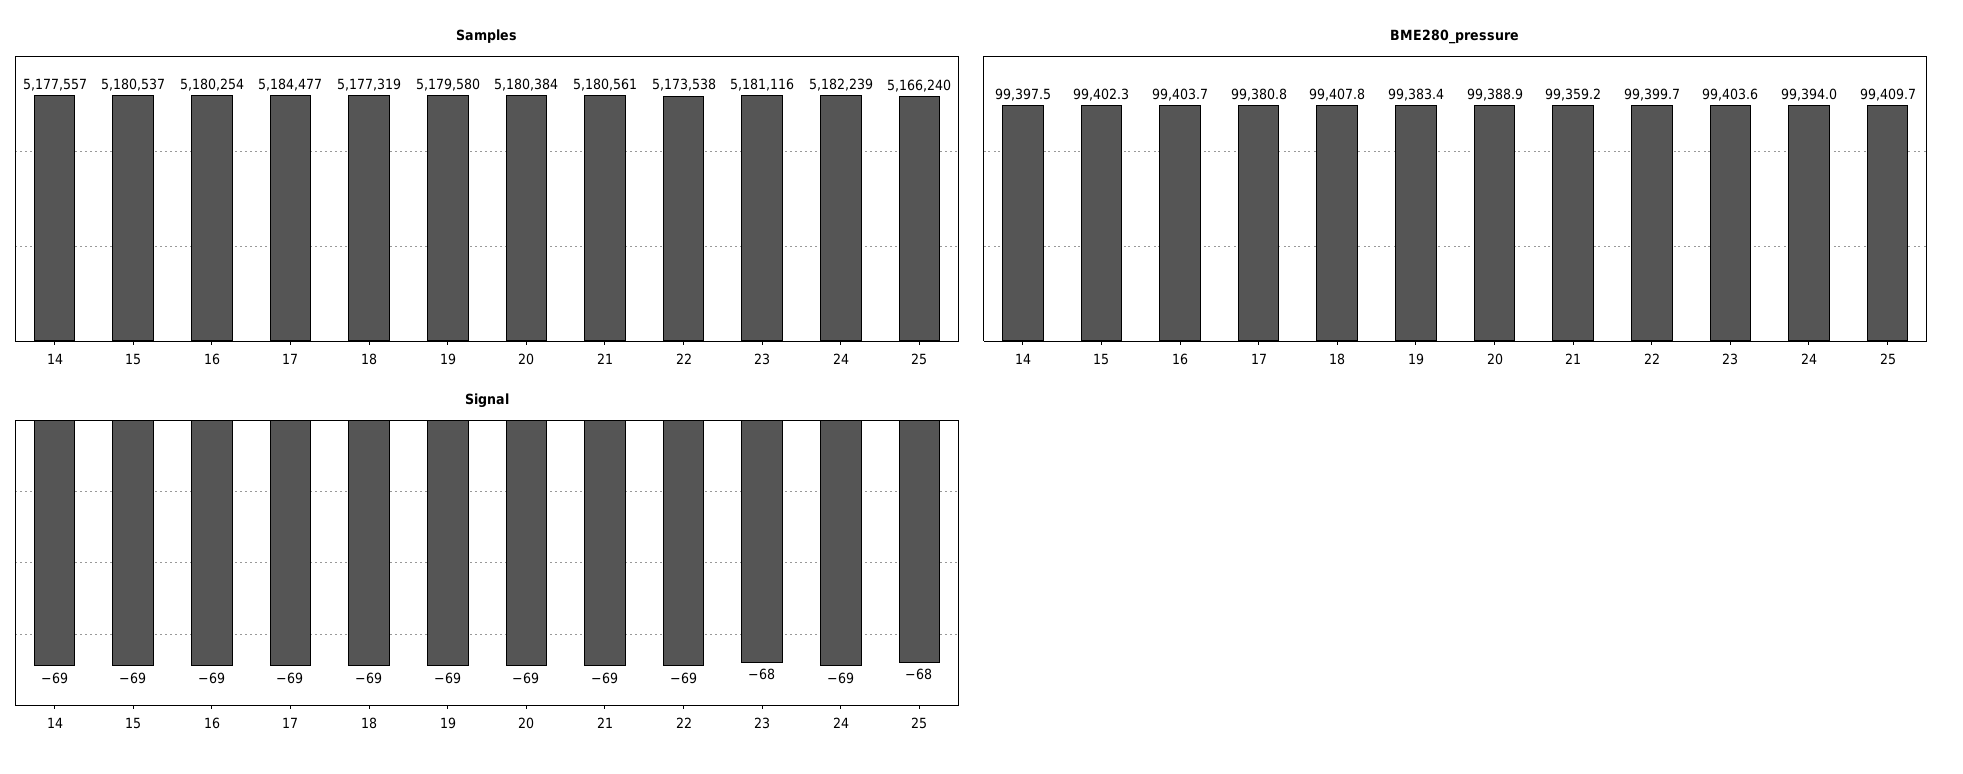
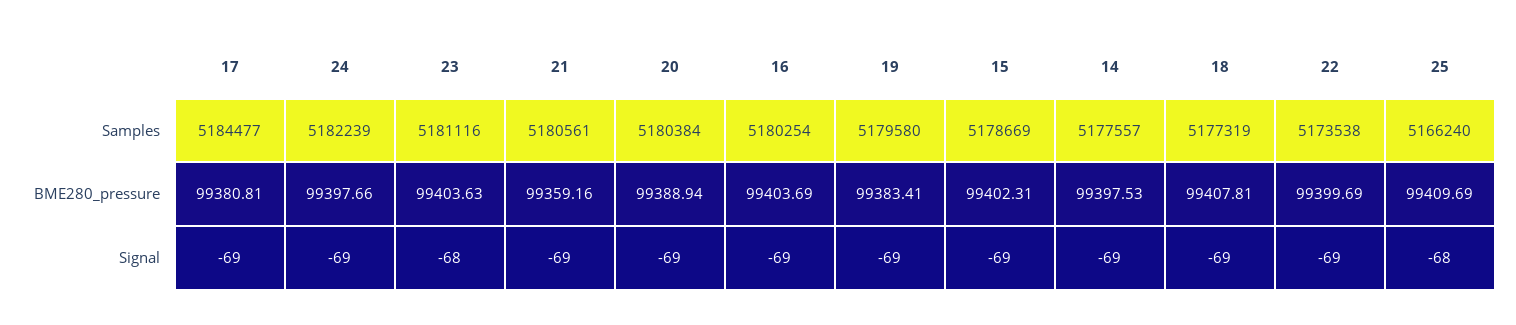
Samples, 15: 5180537 -> 5178669
BME280_pressure, 24: 99394 -> 99397.66

